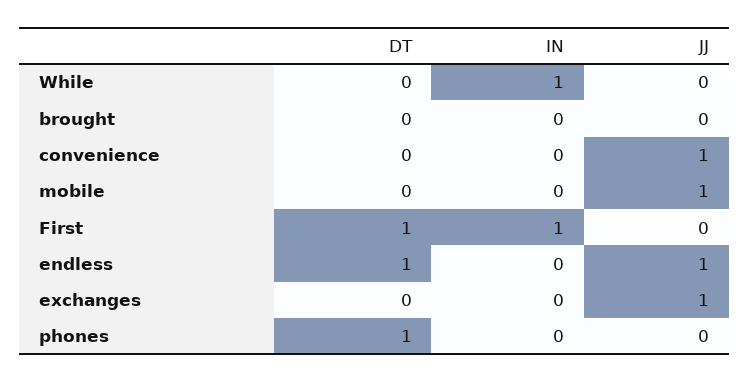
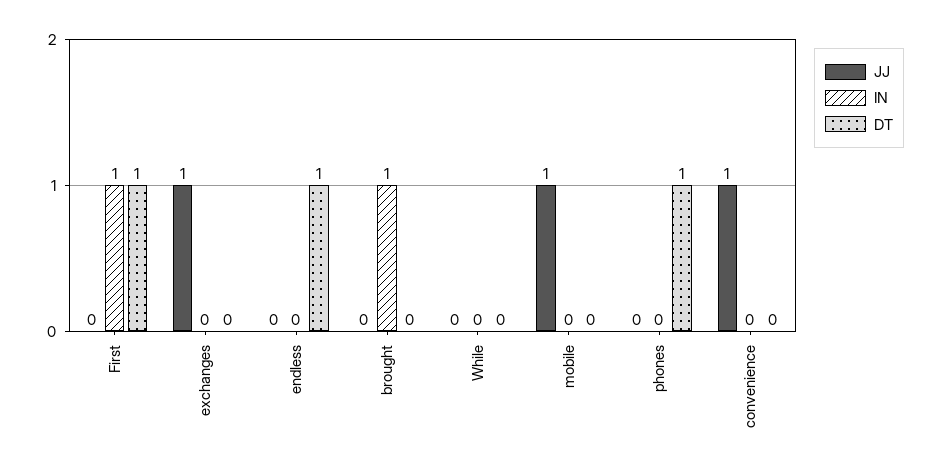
IN, While: 1 -> 0
IN, brought: 0 -> 1
JJ, endless: 1 -> 0

